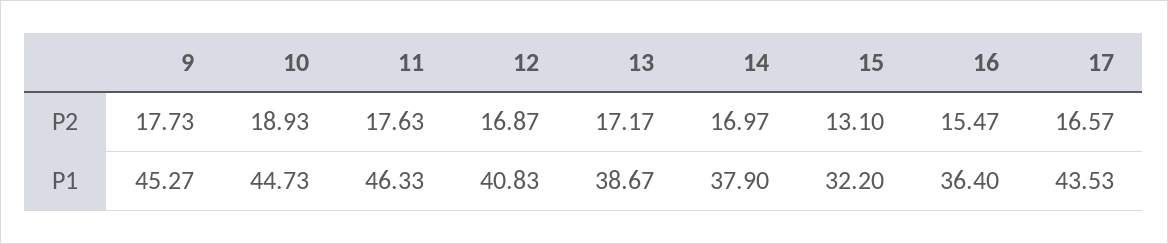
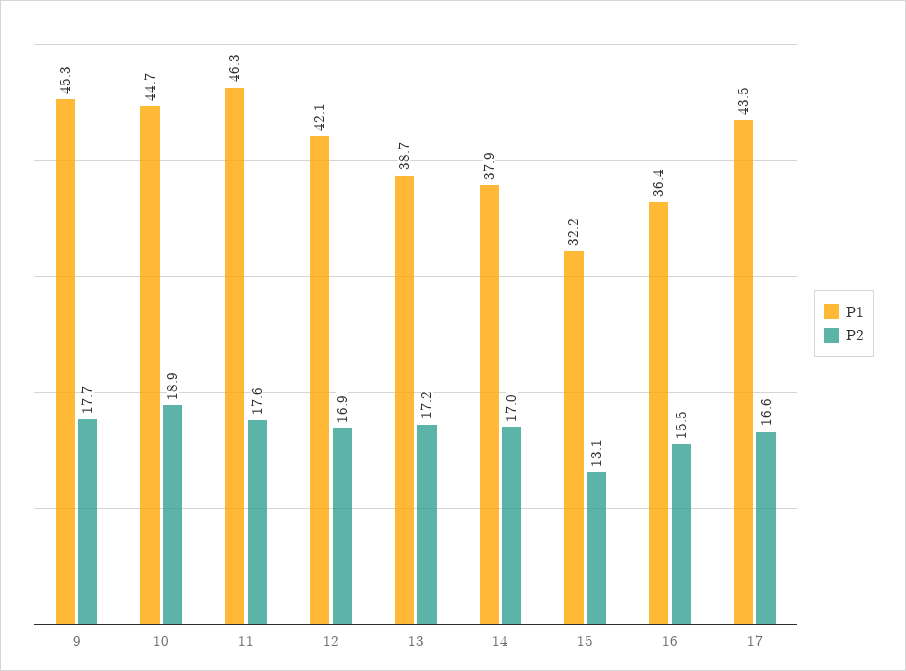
P1, 12: 40.83 -> 42.1

